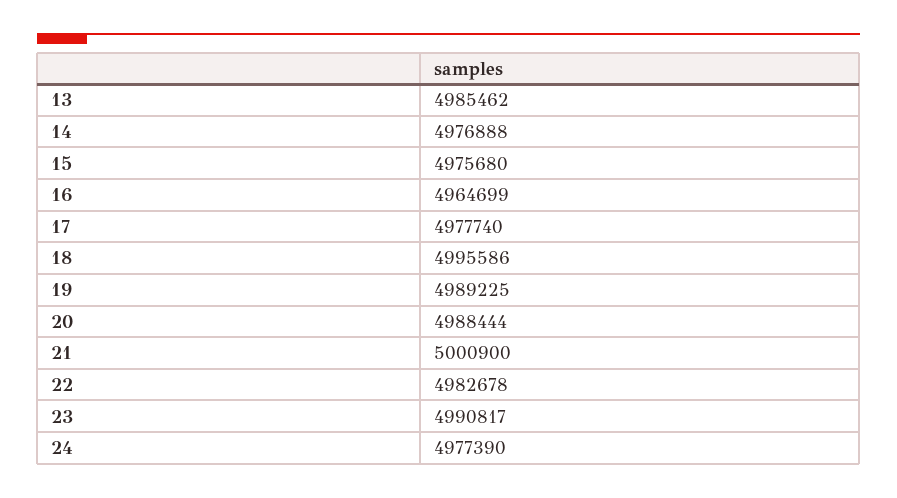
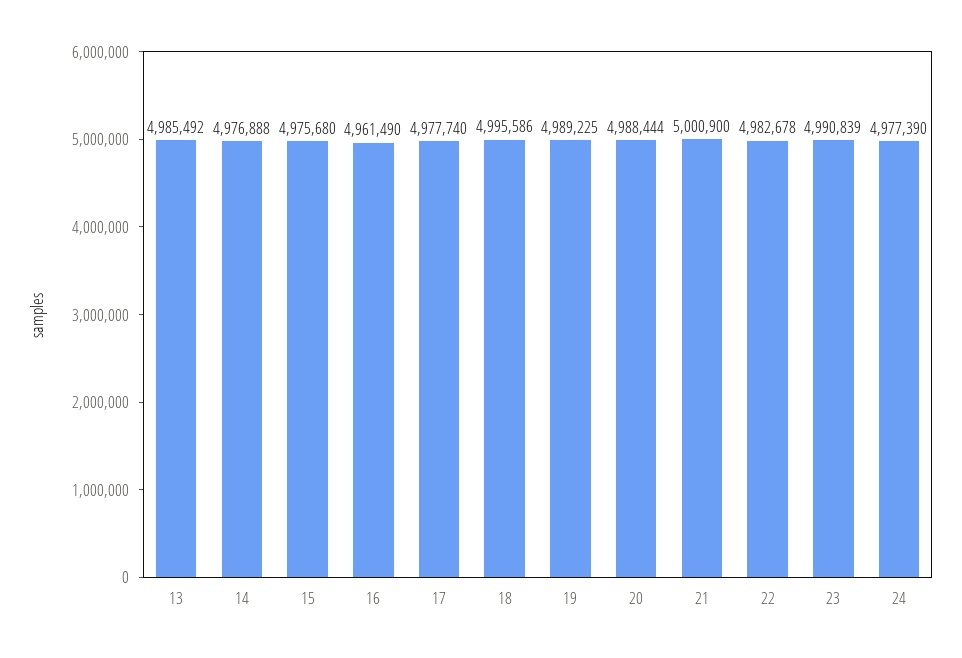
13: 4985462 -> 4985492
16: 4964699 -> 4961490
23: 4990817 -> 4990839

